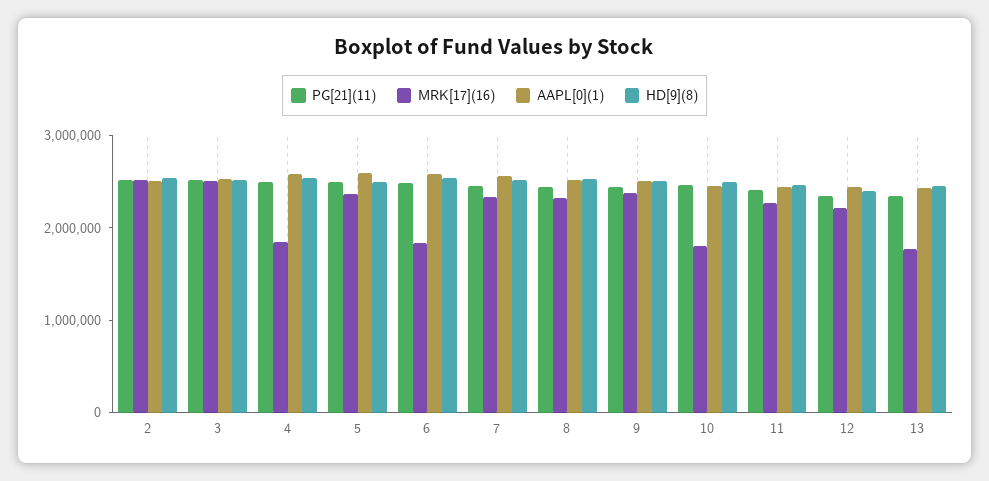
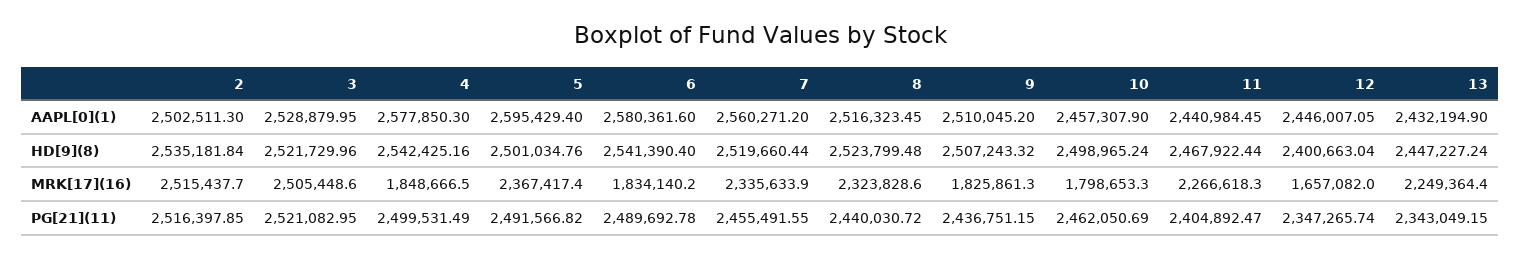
MRK[17](16), 9: 2400000 -> 1825861.3
MRK[17](16), 12: 2200000 -> 1657082
MRK[17](16), 13: 1800000 -> 2249364.4

